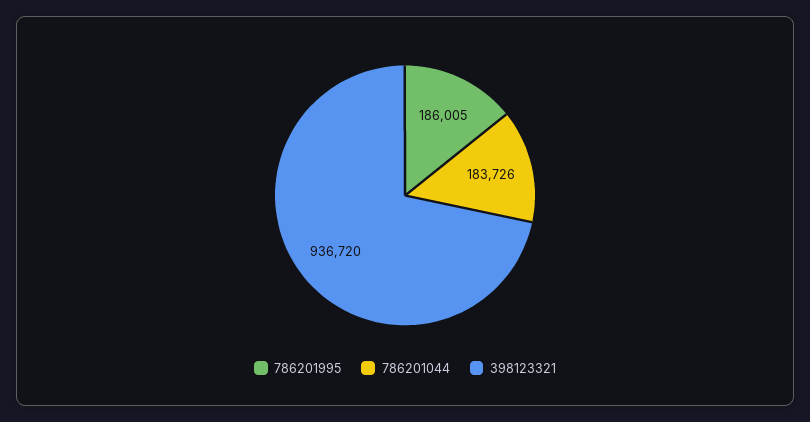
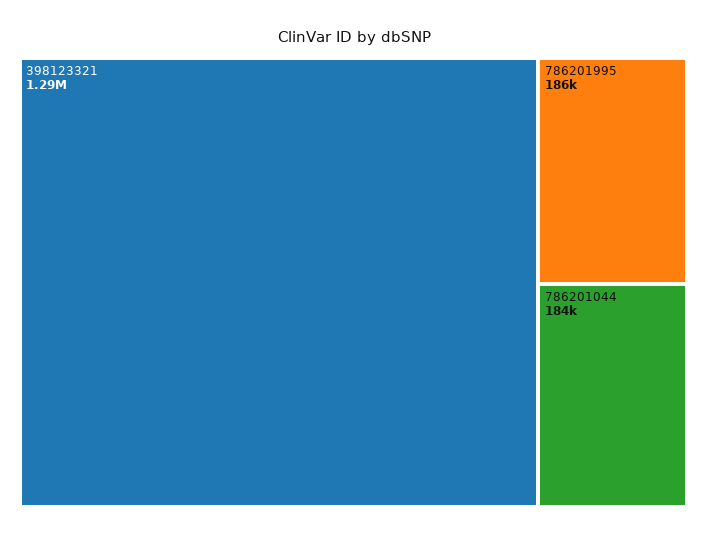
398123321: 936720 -> 1290000

